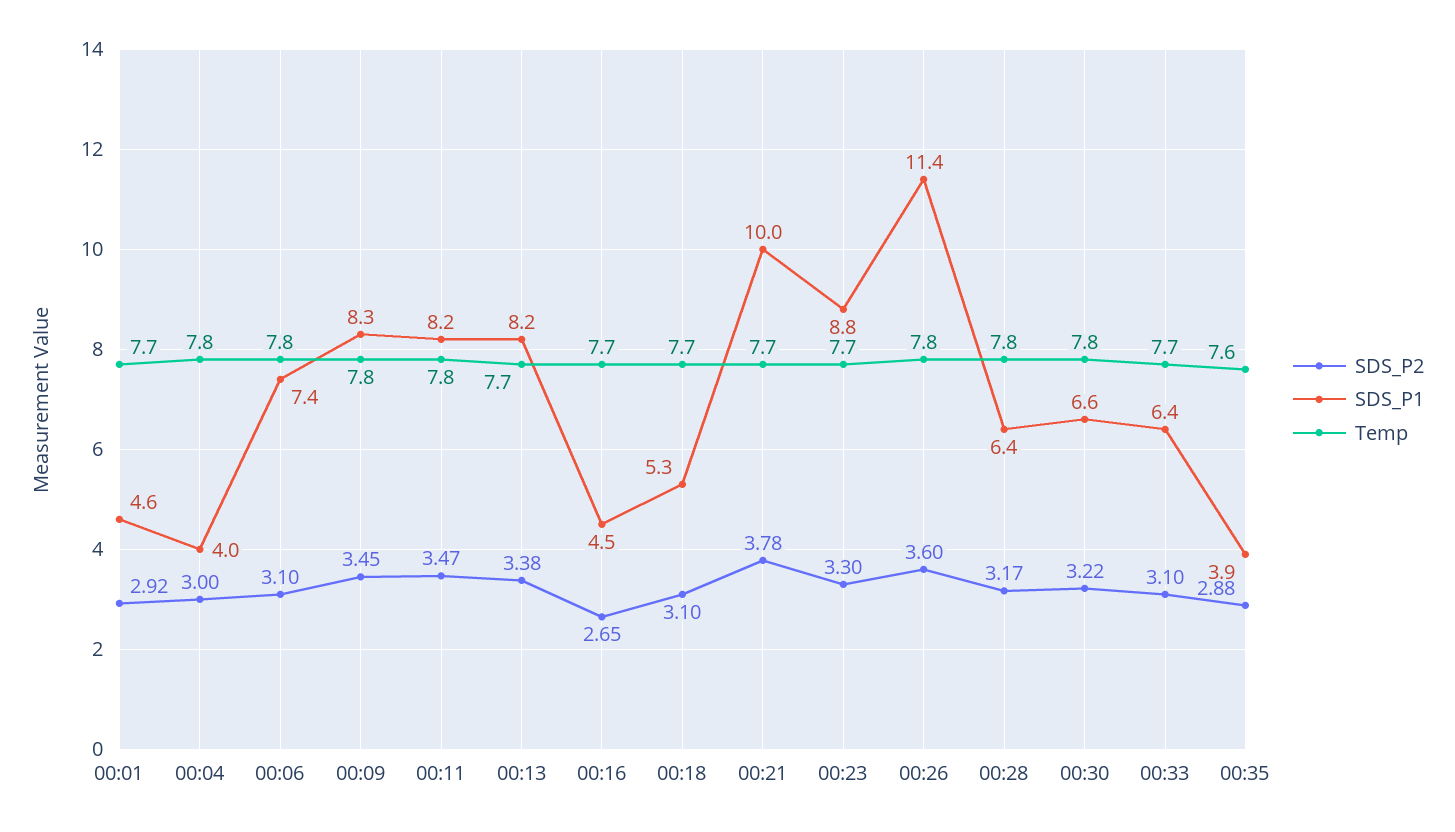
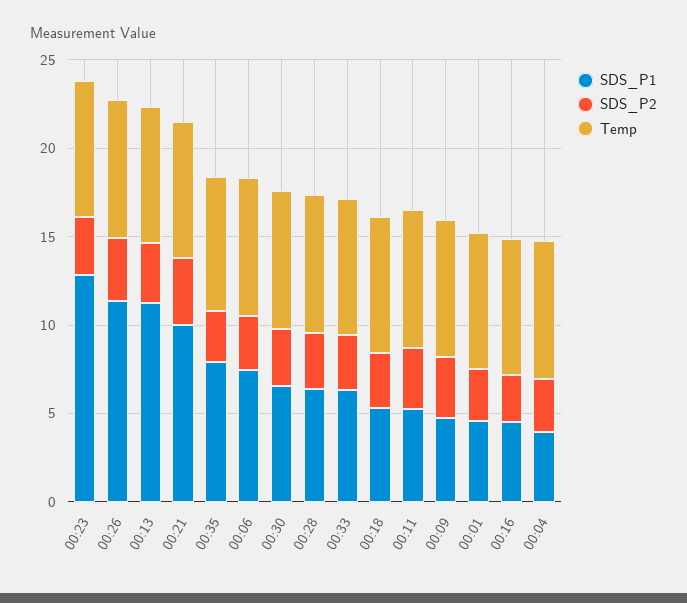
SDS_P1, 00:09: 8.3 -> 5
SDS_P1, 00:11: 8.2 -> 5
SDS_P1, 00:13: 8.2 -> 11
SDS_P1, 00:23: 8.8 -> 13
SDS_P1, 00:35: 3.9 -> 8

